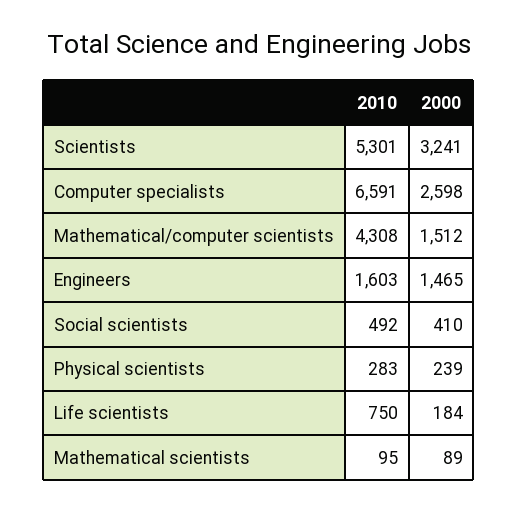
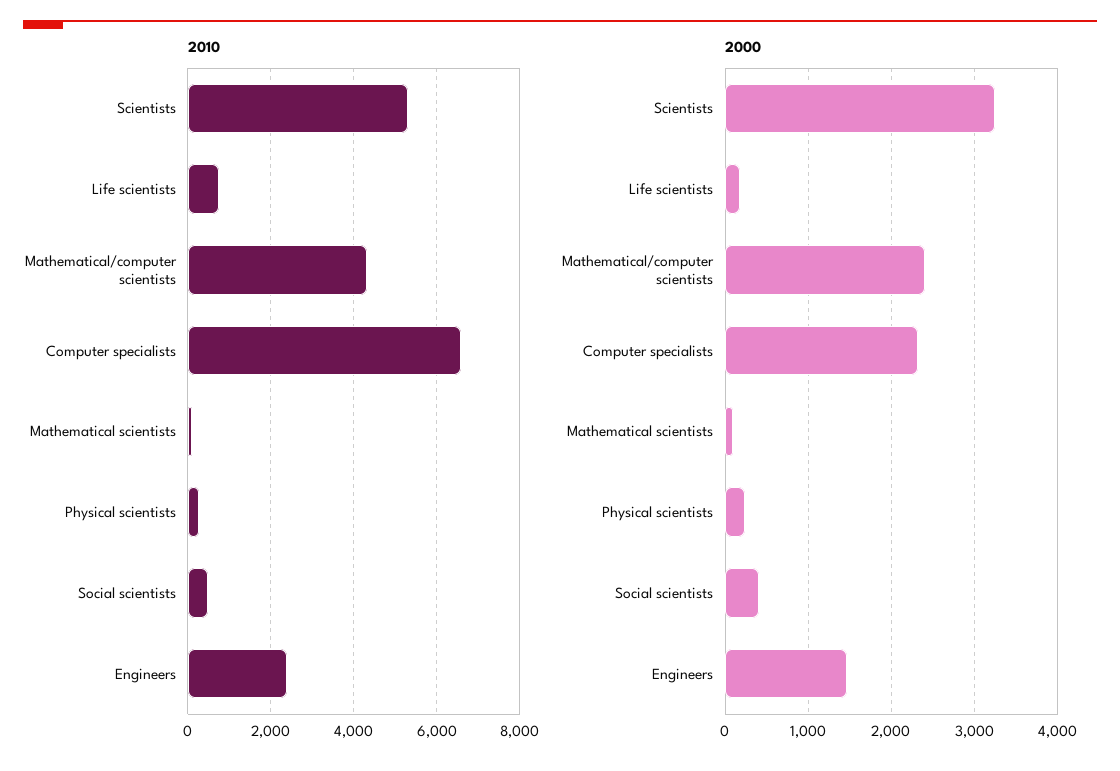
2000, Computer specialists: 2598 -> 2300
2000, Mathematical/computer scientists: 1512 -> 2400
2010, Engineers: 1603 -> 2400

